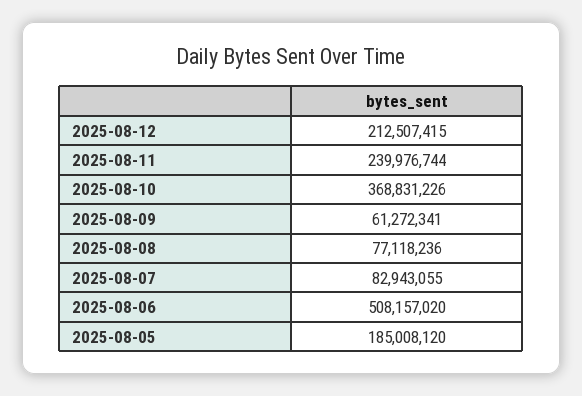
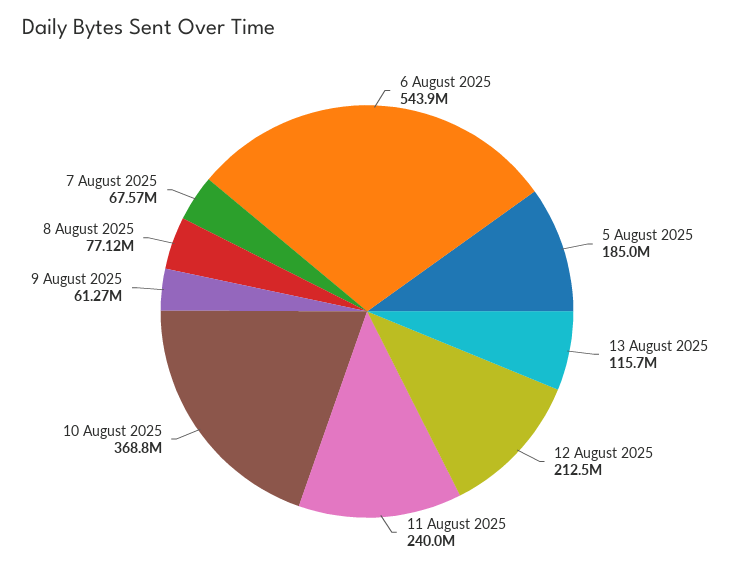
2025-08-07: 82943055 -> 67570000
2025-08-06: 508157020 -> 543900000
13 August 2025: none -> 115700000

